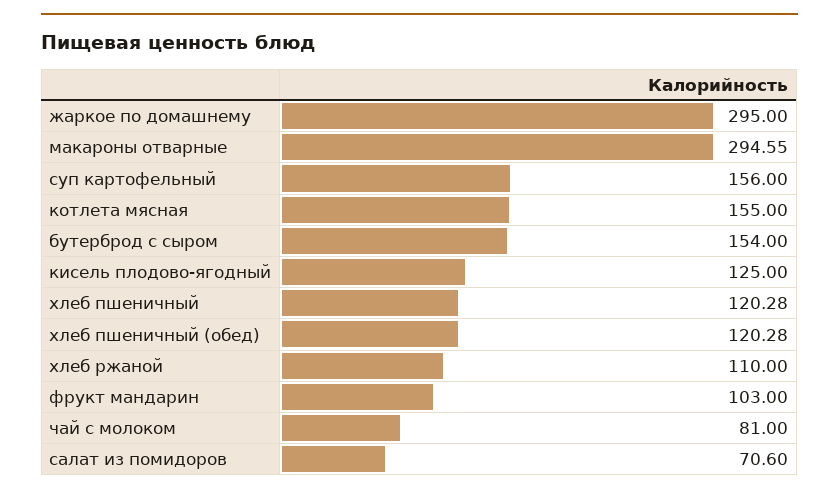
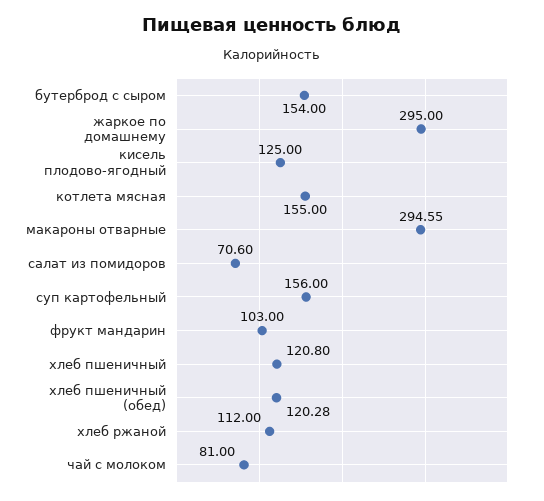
хлеб пшеничный: 120.28 -> 120.8
хлеб ржаной: 110 -> 112

